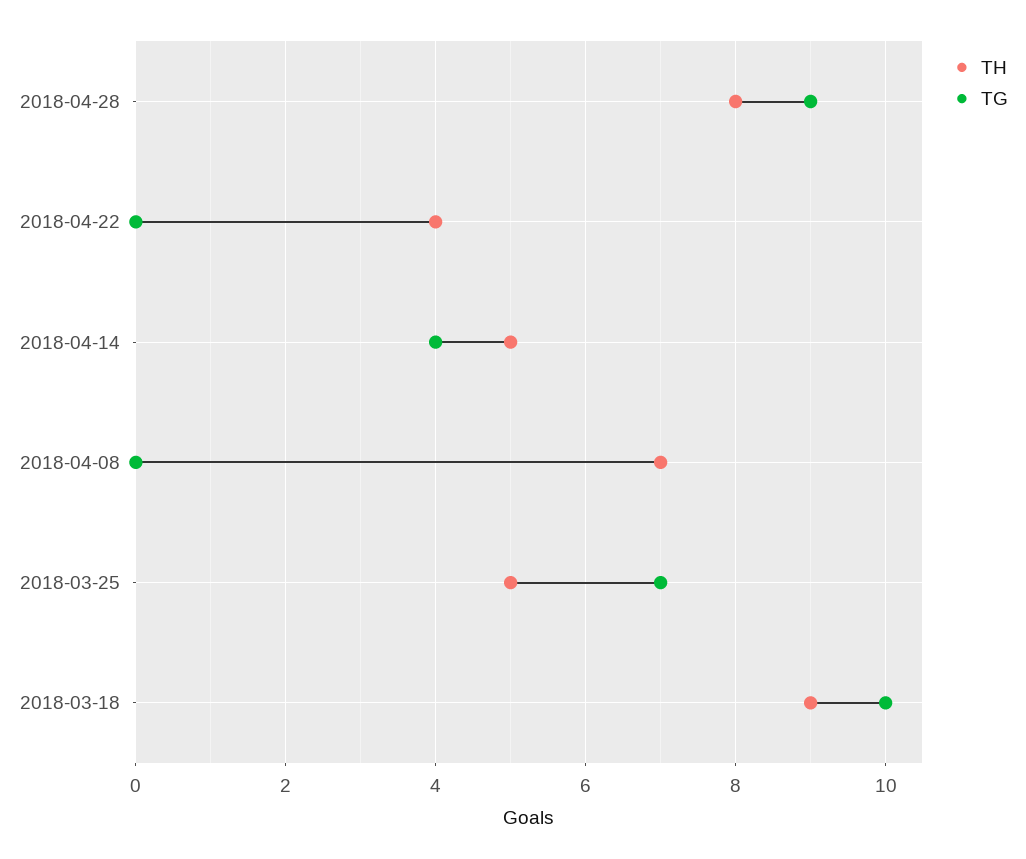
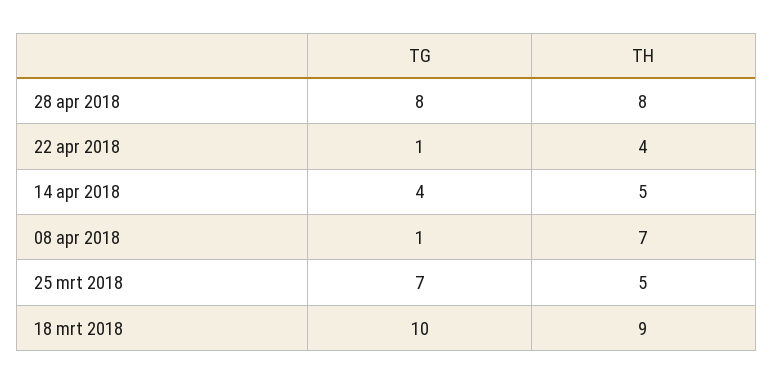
TG, 2018-04-28: 9 -> 8
TG, 2018-04-22: 0 -> 1
TG, 2018-04-08: 0 -> 1

